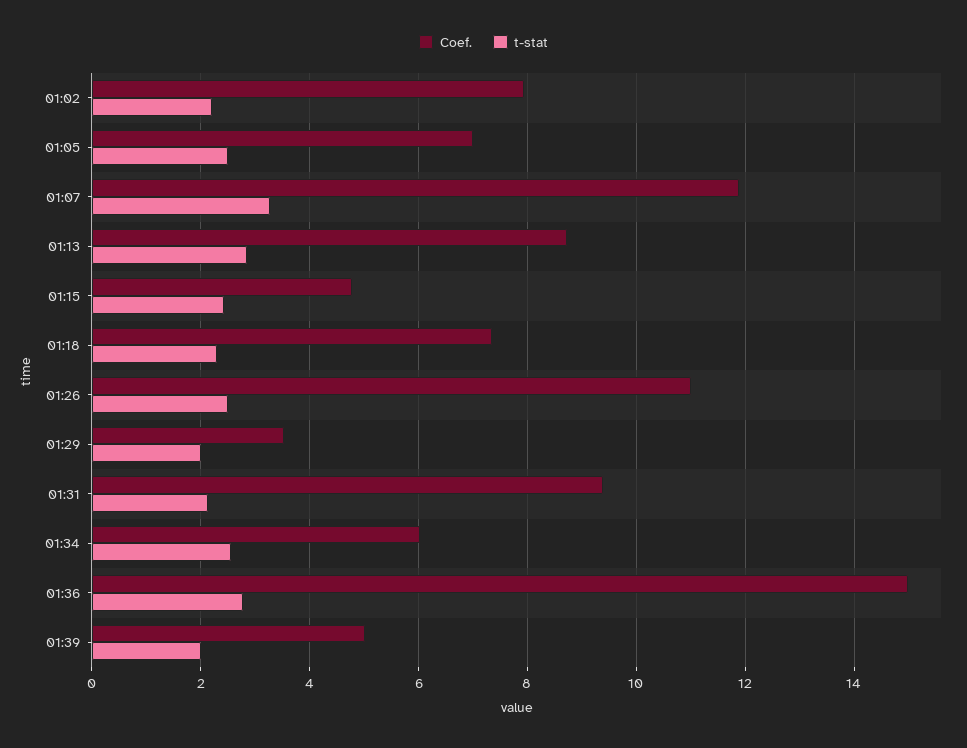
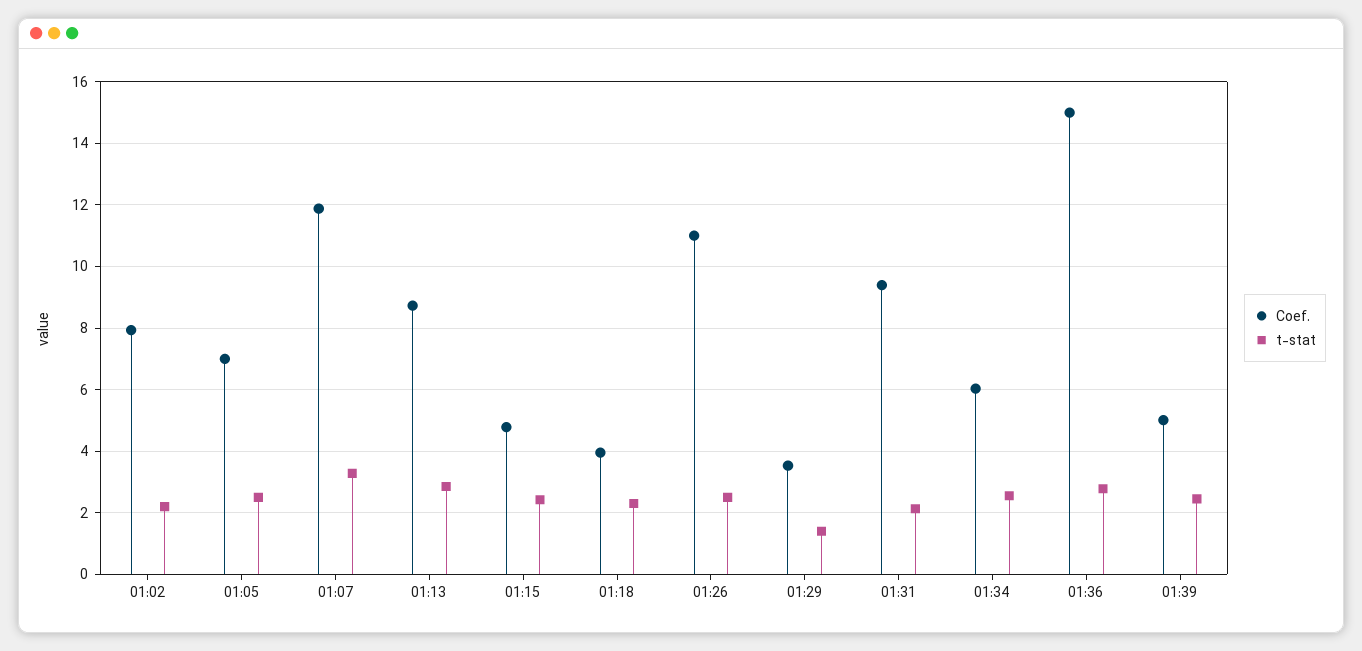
Coef., 01:18: 7.4 -> 4
t-stat, 01:29: 2 -> 1.4
t-stat, 01:39: 2 -> 2.4

